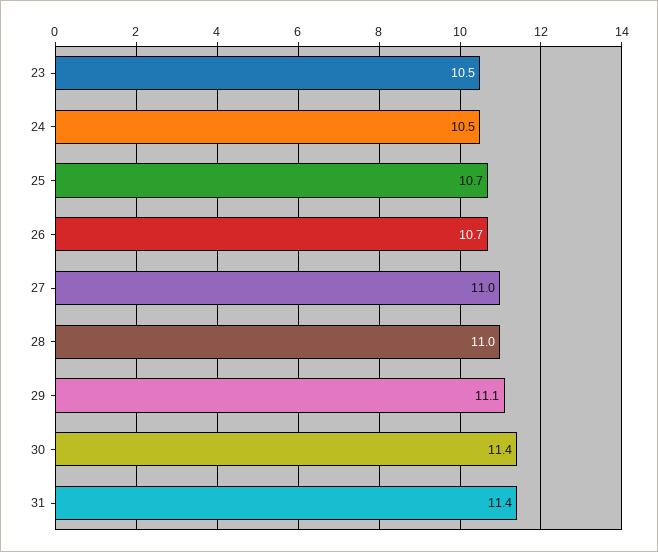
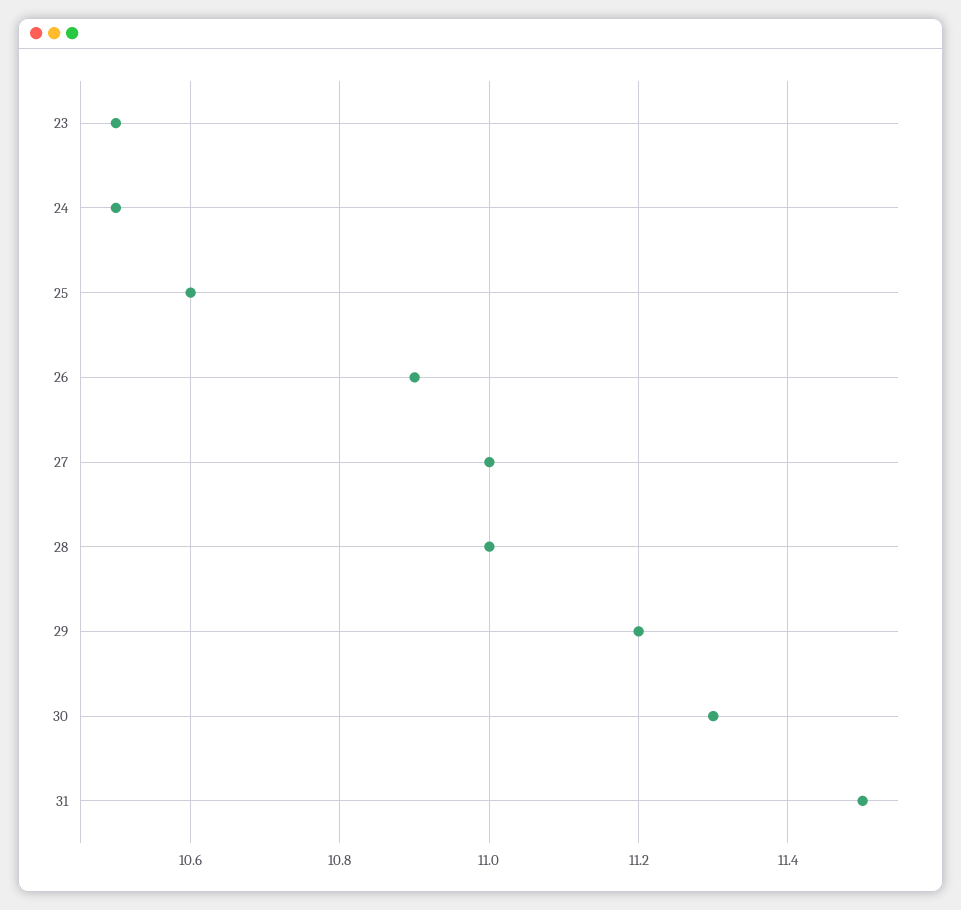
25: 10.7 -> 10.6
26: 10.7 -> 10.9
29: 11.1 -> 11.2
30: 11.4 -> 11.3
31: 11.4 -> 11.5

